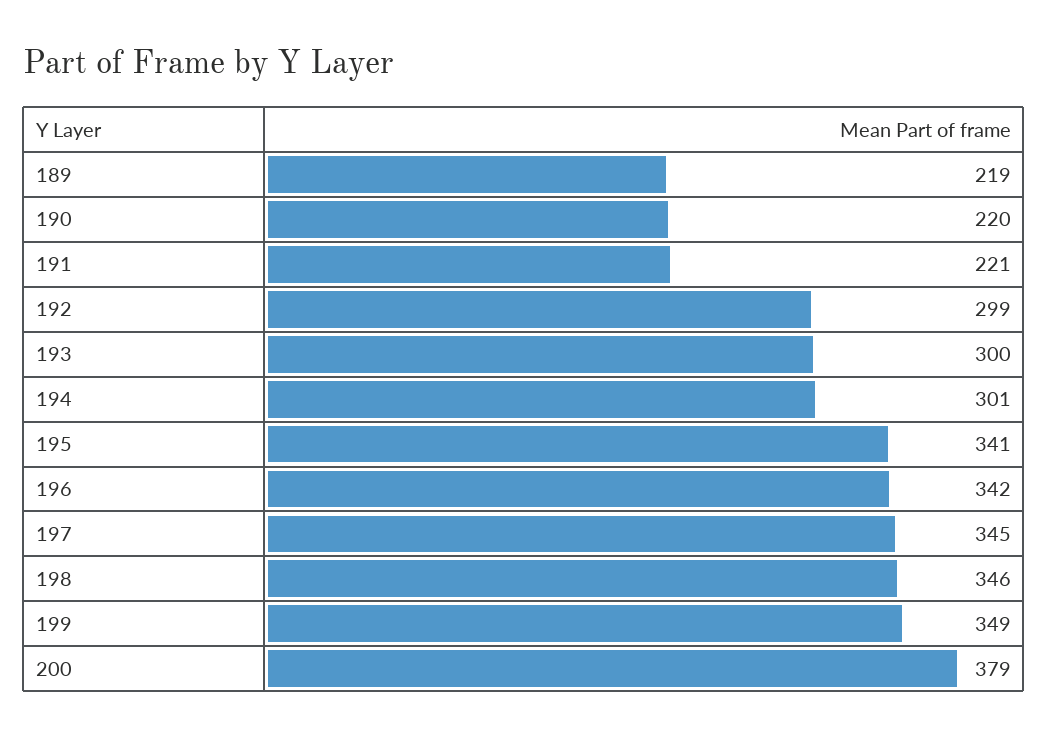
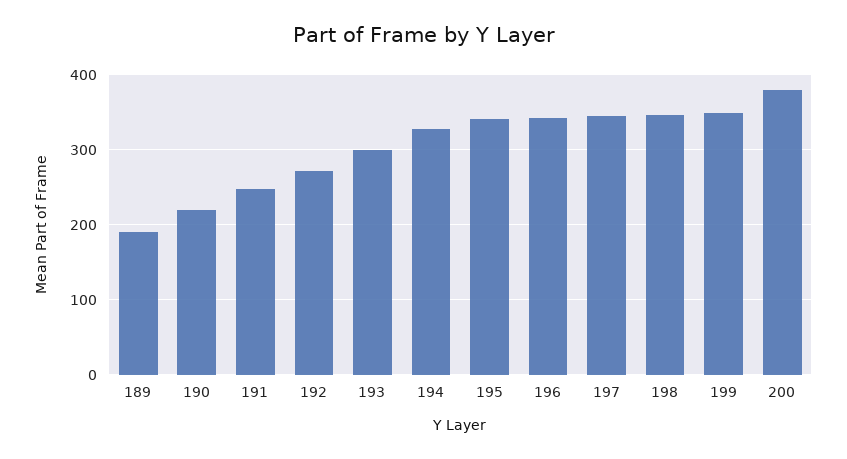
189: 219 -> 190
191: 221 -> 250
192: 299 -> 270
194: 301 -> 330

